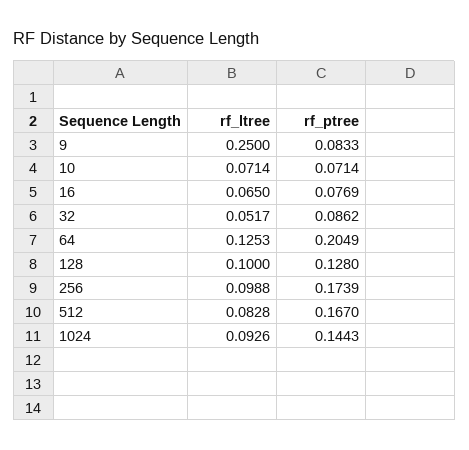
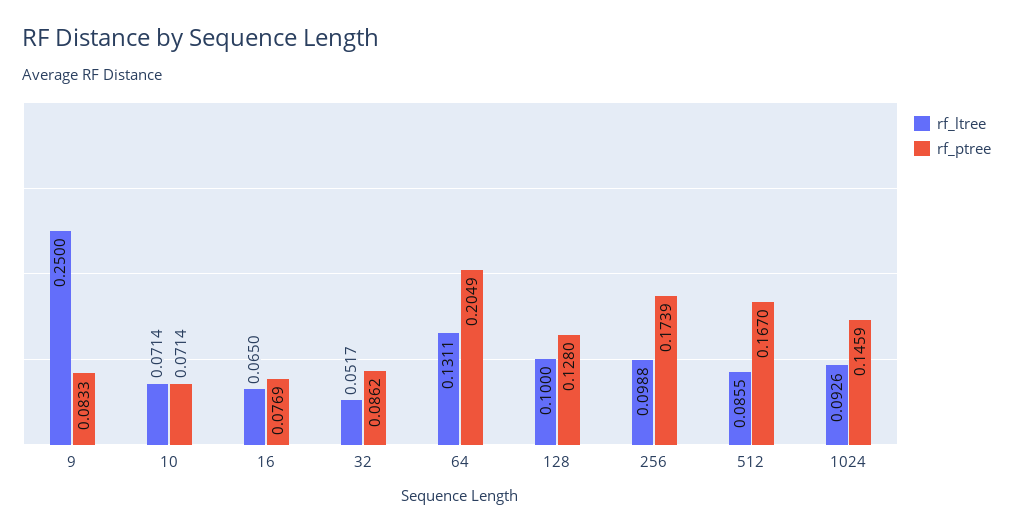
rf_ltree, 64: 0.1253 -> 0.1311
rf_ltree, 512: 0.0828 -> 0.0855
rf_ptree, 1024: 0.1443 -> 0.1459

